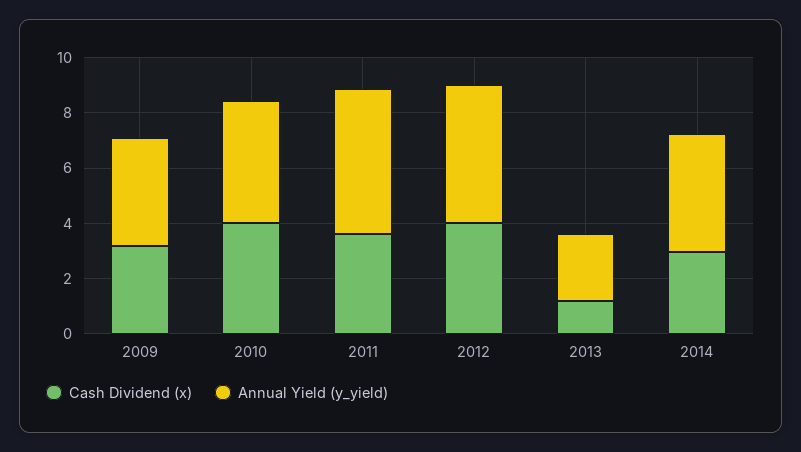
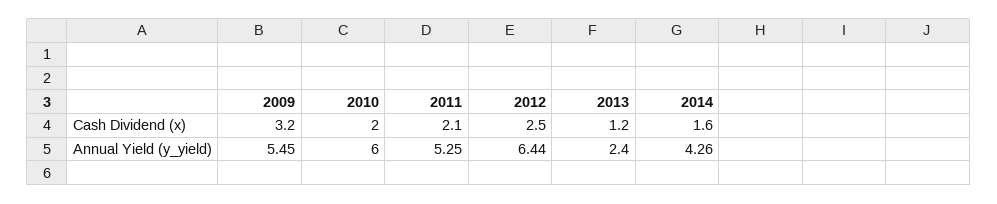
Annual Yield (y_yield), 2009: 4 -> 5.45
Cash Dividend (x), 2010: 4 -> 2
Annual Yield (y_yield), 2010: 4.5 -> 6
Cash Dividend (x), 2011: 3.5 -> 2.1
Cash Dividend (x), 2012: 4 -> 2.5
Annual Yield (y_yield), 2012: 5 -> 6.44
Cash Dividend (x), 2014: 3 -> 1.6

